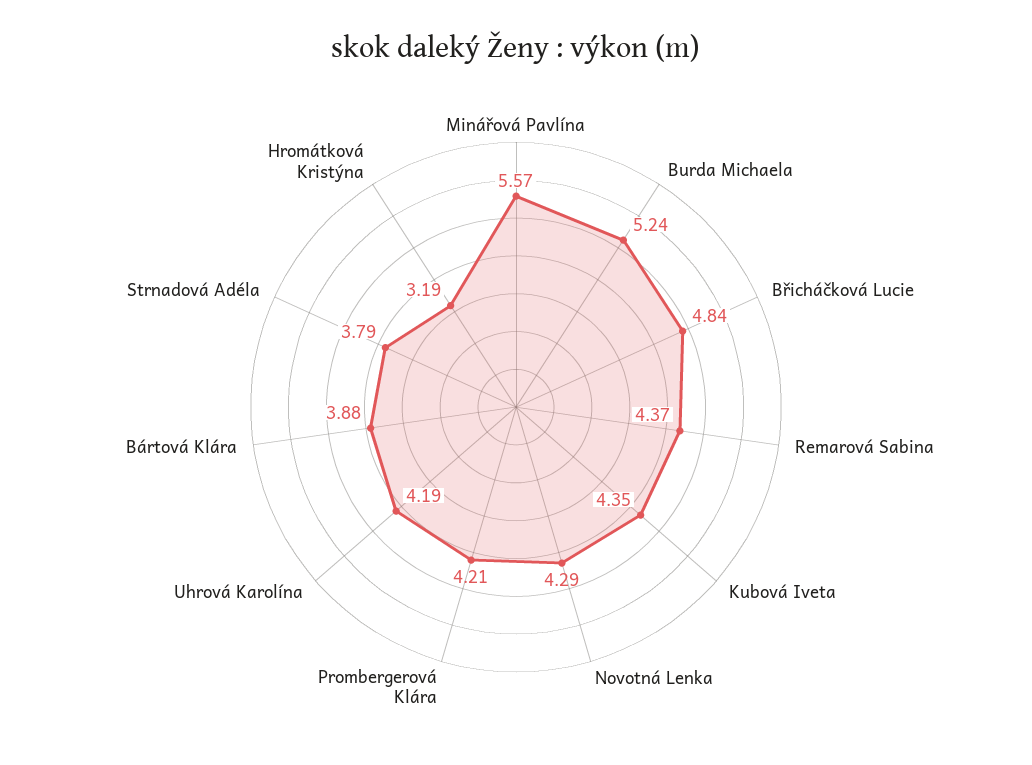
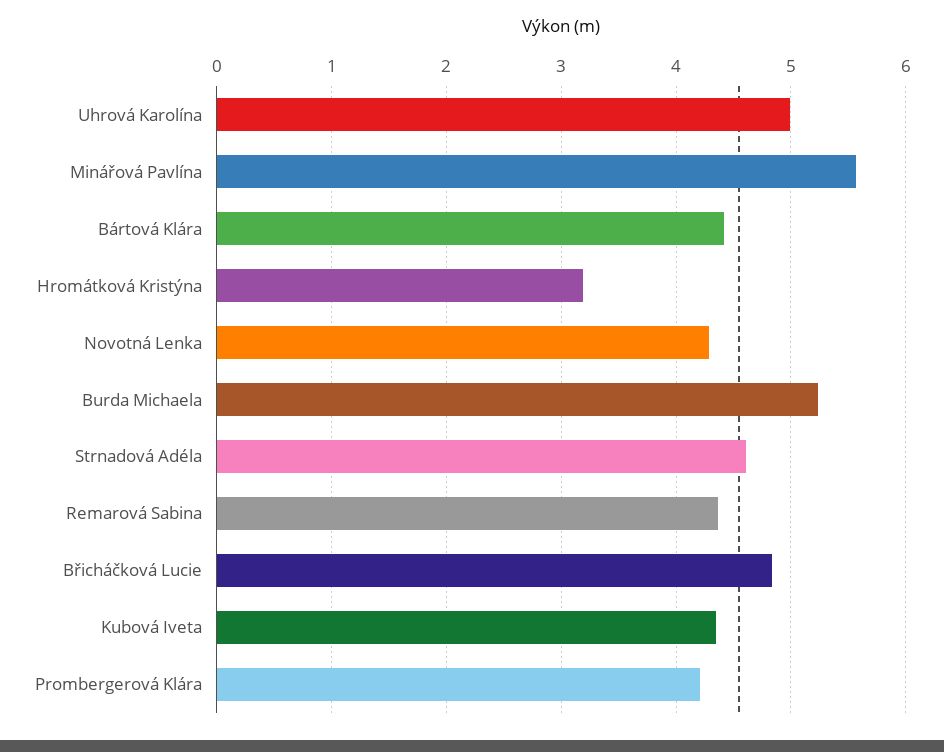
Uhrová Karolína: 4.19 -> 5
Bártová Klára: 3.88 -> 4.4
Strnadová Adéla: 3.79 -> 4.6

